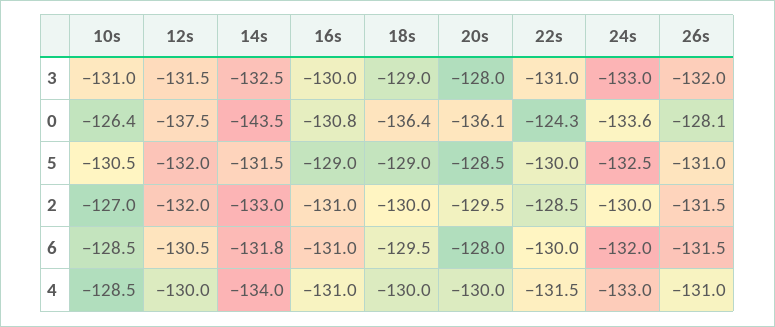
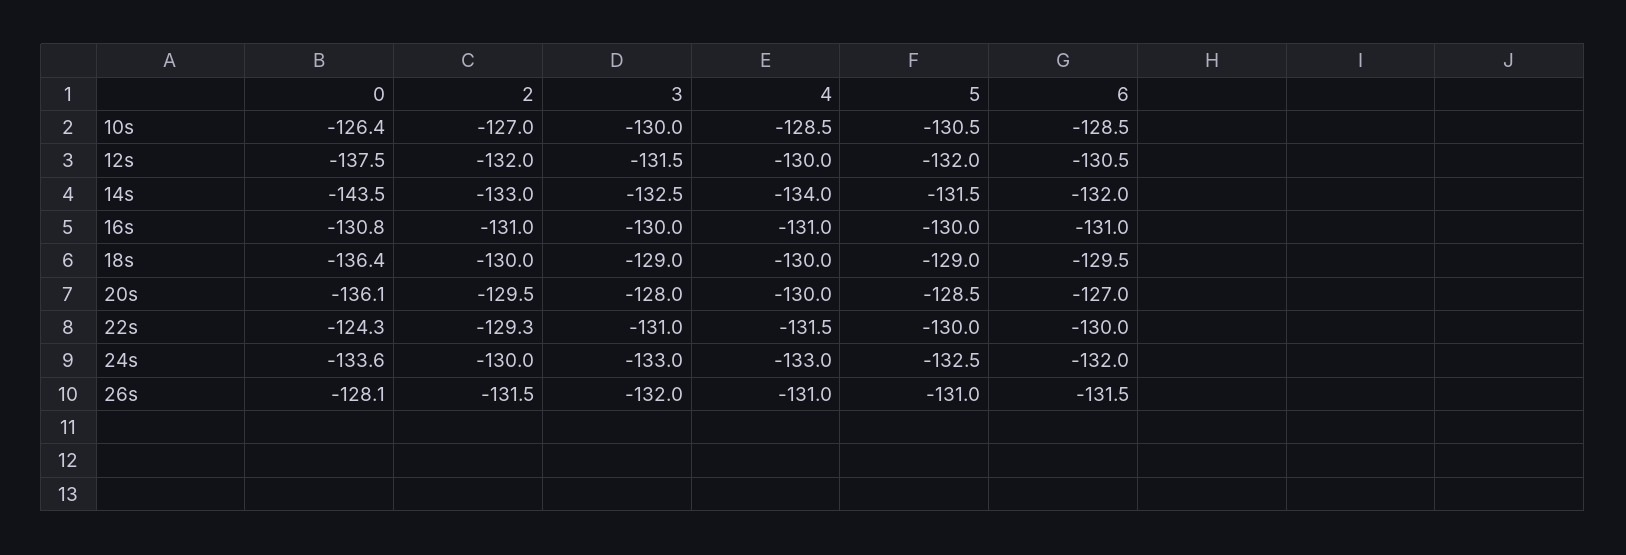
10s, 3: -131 -> -130
16s, 5: -129 -> -130
22s, 2: -128.5 -> -129.3
14s, 6: -131.8 -> -132
20s, 6: -128 -> -127

